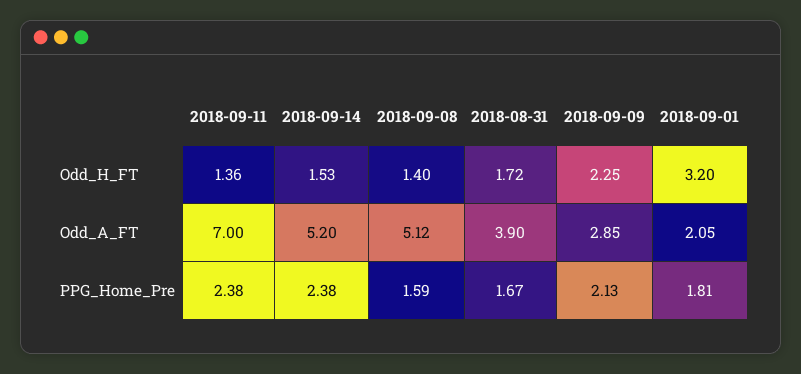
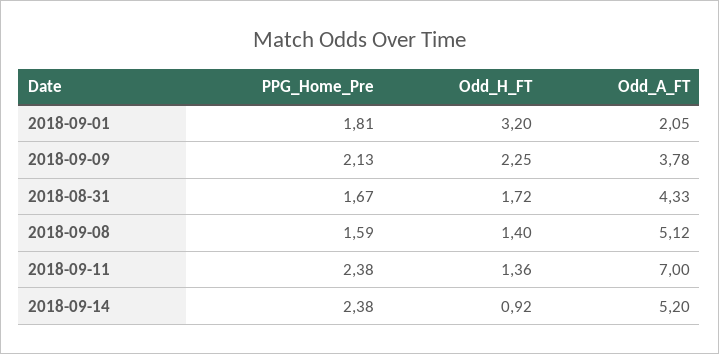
2018-09-14, Odd_H_FT: 1.53 -> 0.92
2018-08-31, Odd_A_FT: 3.9 -> 4.33
2018-09-09, Odd_A_FT: 2.85 -> 3.78

